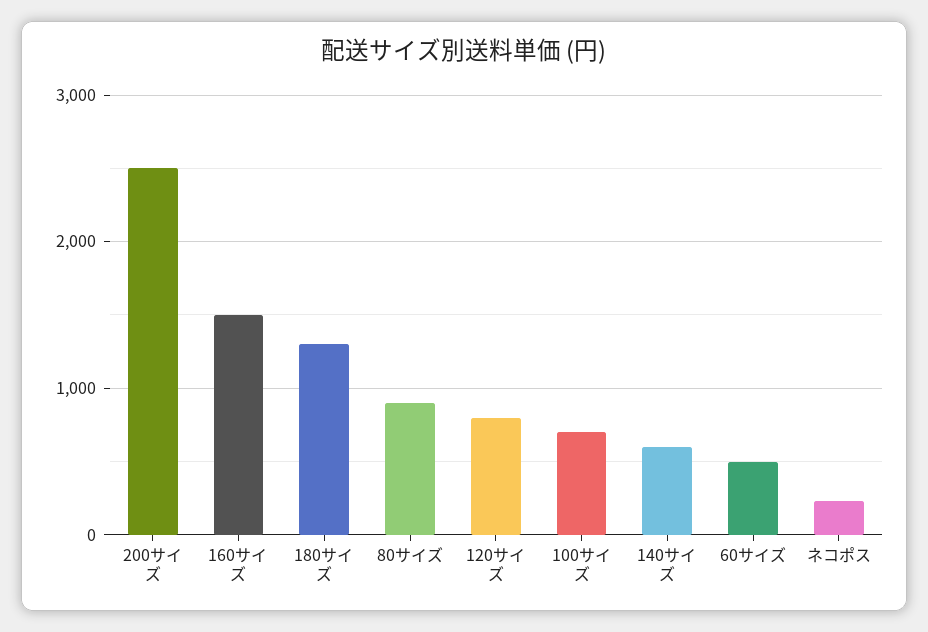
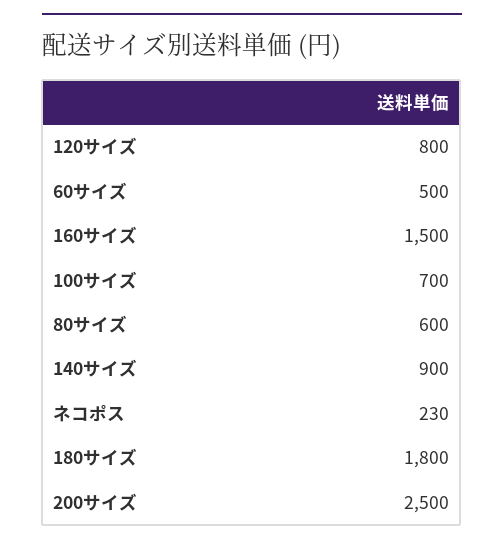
180サイズ: 1300 -> 1800
80サイズ: 900 -> 600
140サイズ: 600 -> 900

